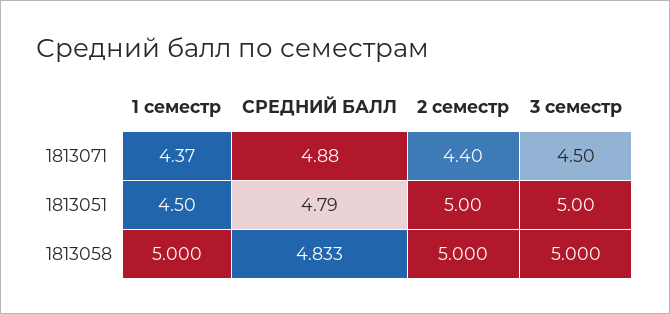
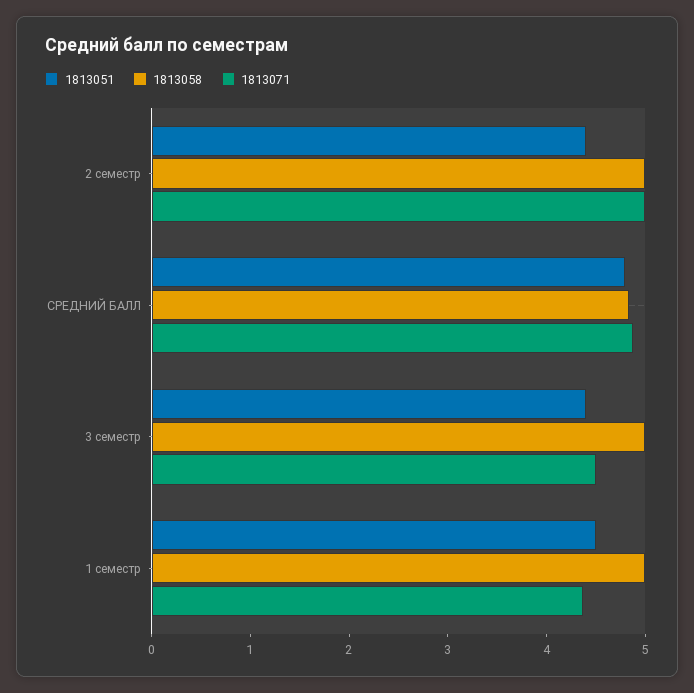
1813071, 2 семестр: 4.4 -> 5
1813051, 2 семестр: 5 -> 4.4
1813051, 3 семестр: 5 -> 4.4

